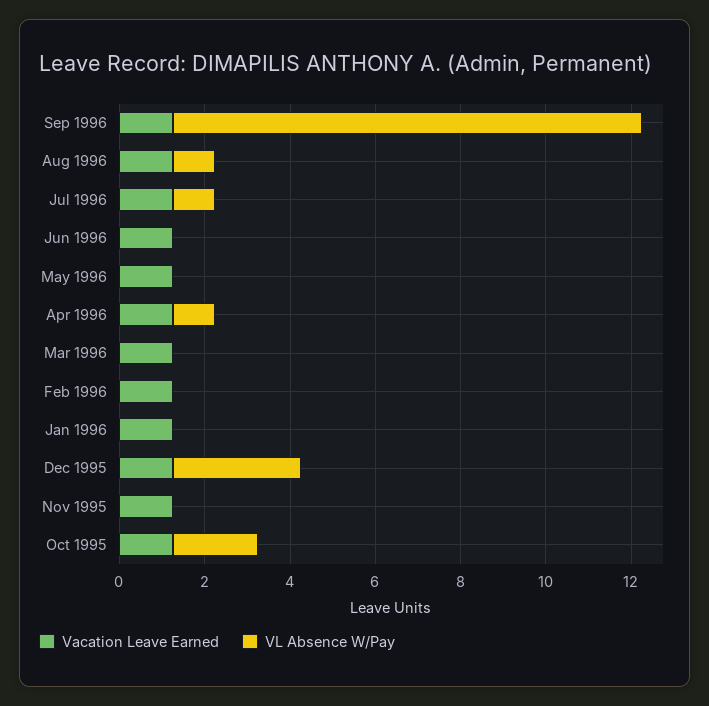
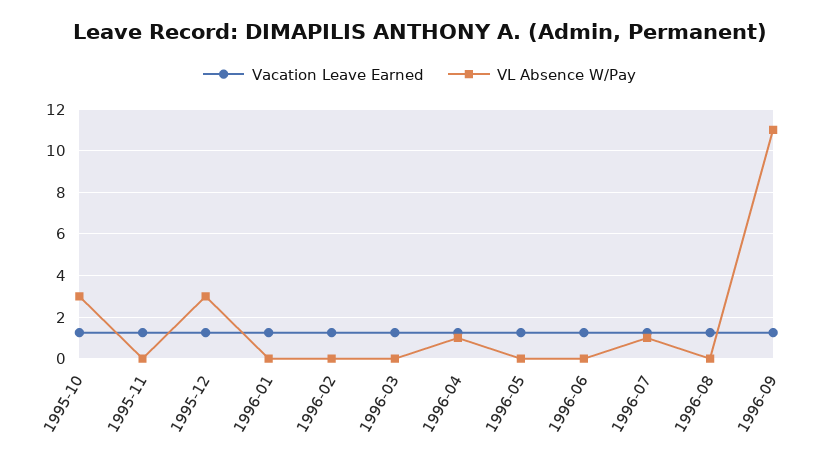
VL Absence W/Pay, Aug 1996: 1 -> 0
VL Absence W/Pay, Oct 1995: 2 -> 3

